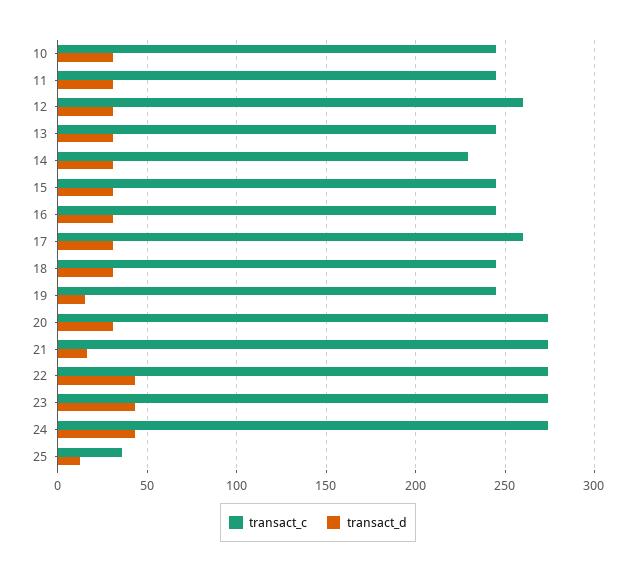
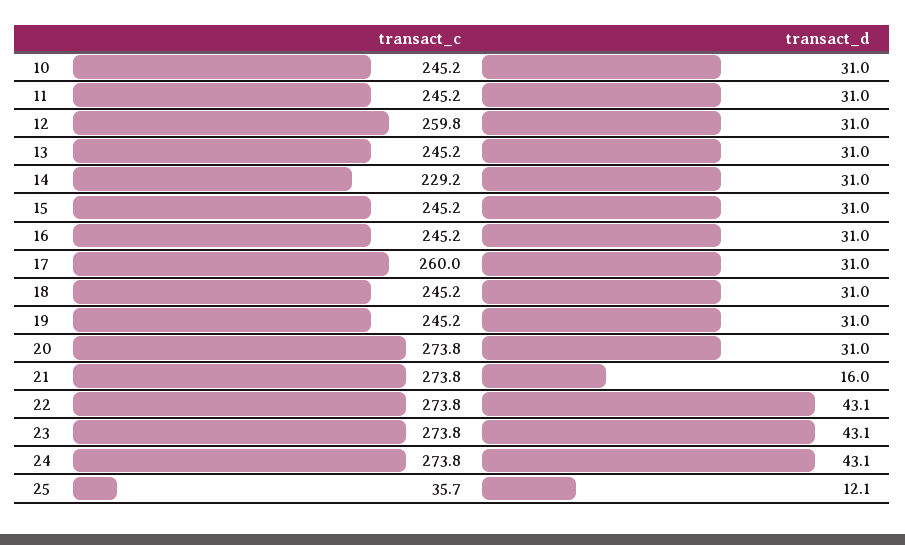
transact_d, 19: 15 -> 31

